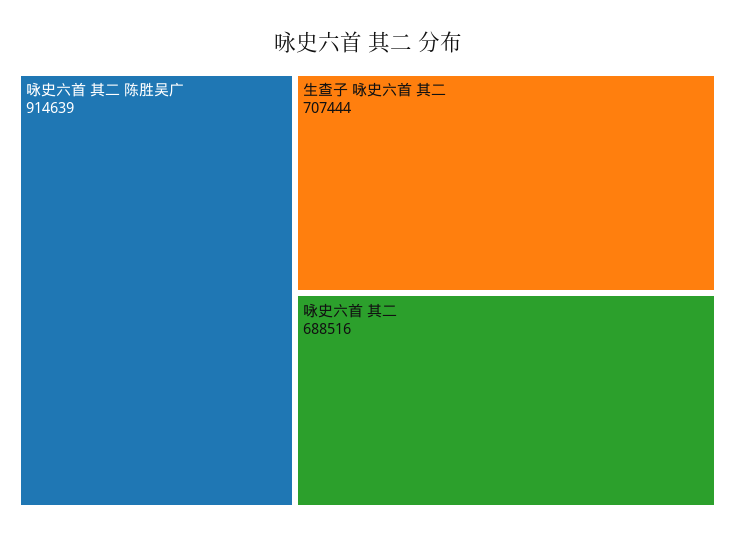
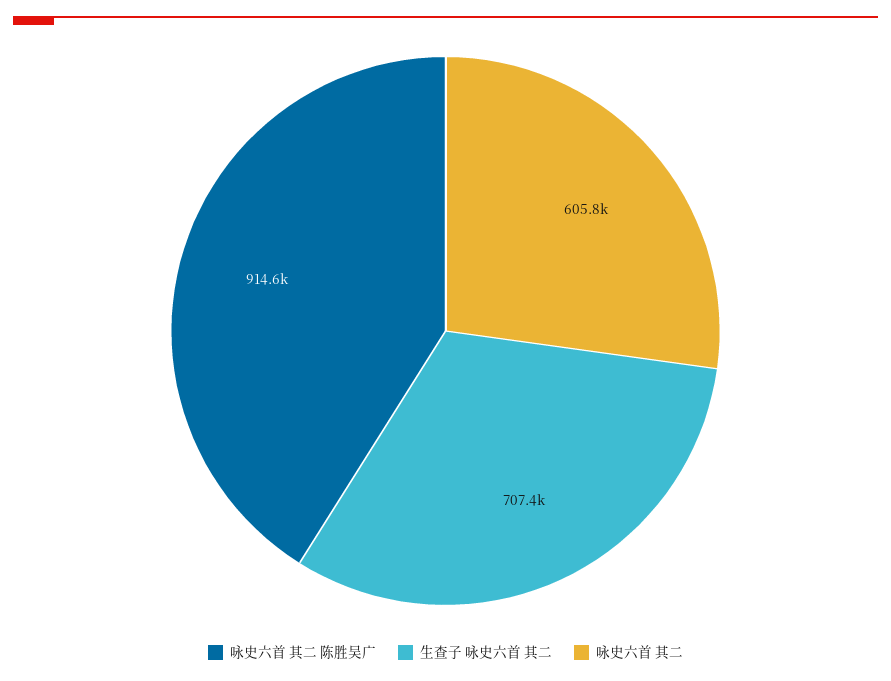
咏史六首 其二: 688516 -> 605800

